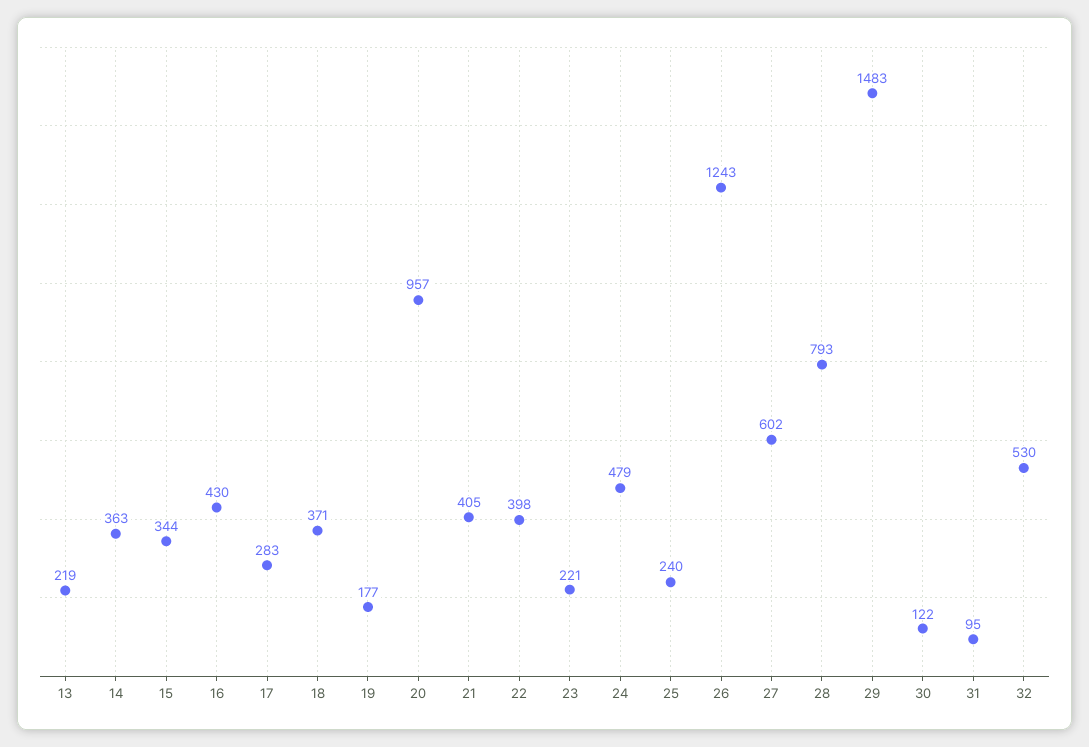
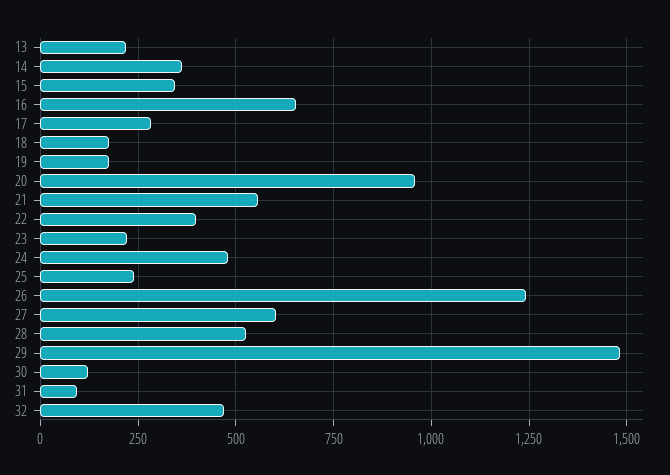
16: 430 -> 650
18: 371 -> 175
21: 405 -> 550
28: 793 -> 525
32: 530 -> 475

